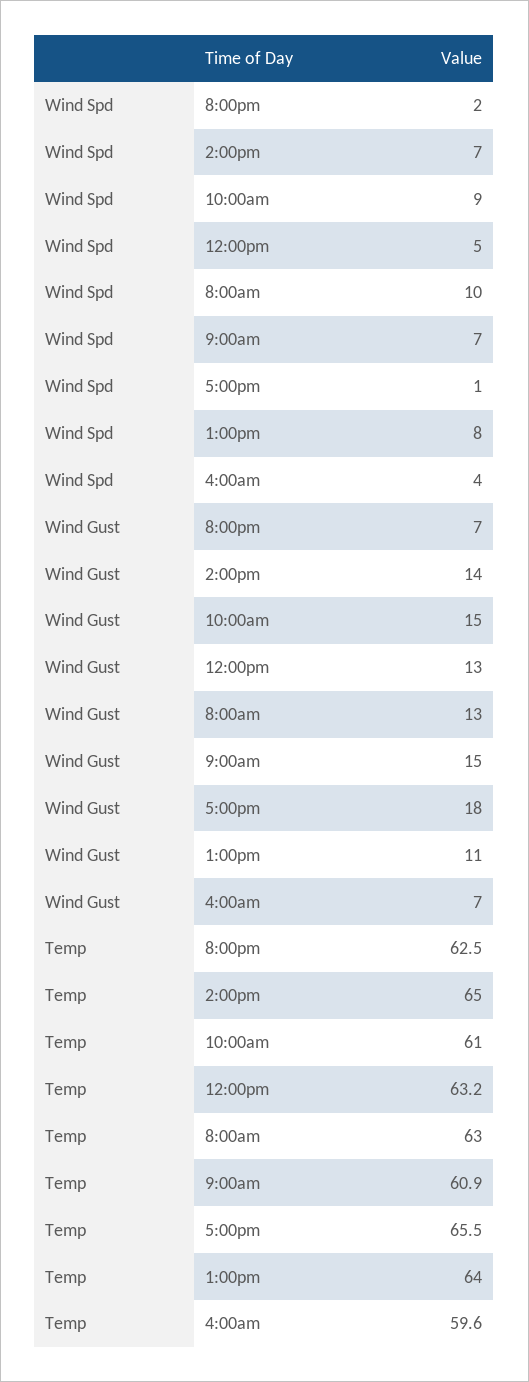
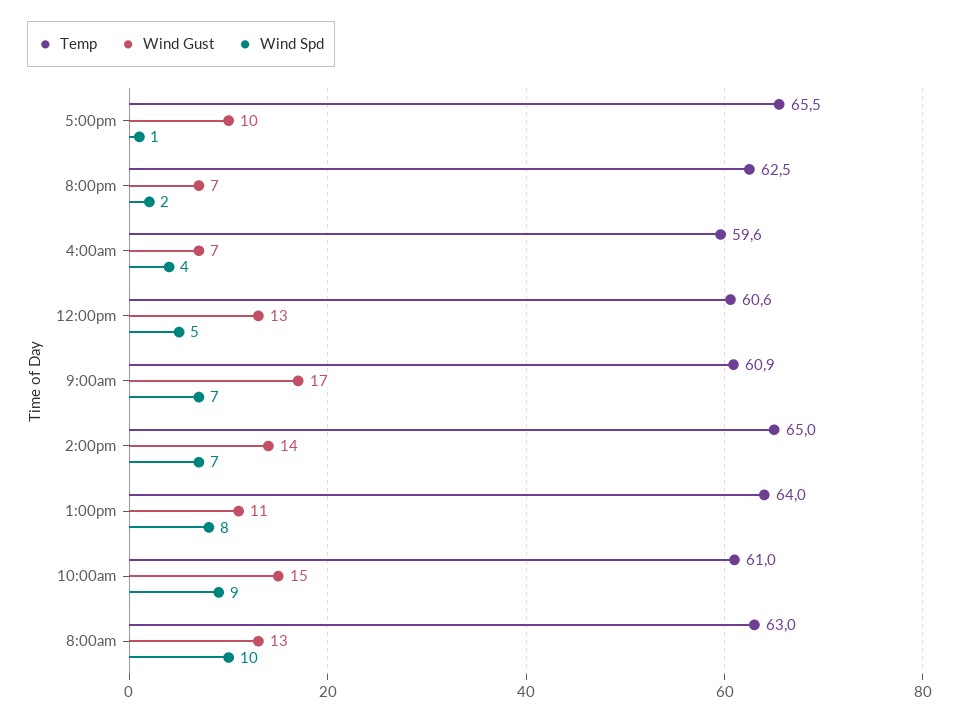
Wind Gust, 9:00am: 15 -> 17
Wind Gust, 5:00pm: 18 -> 10
Temp, 12:00pm: 63.2 -> 60.6

